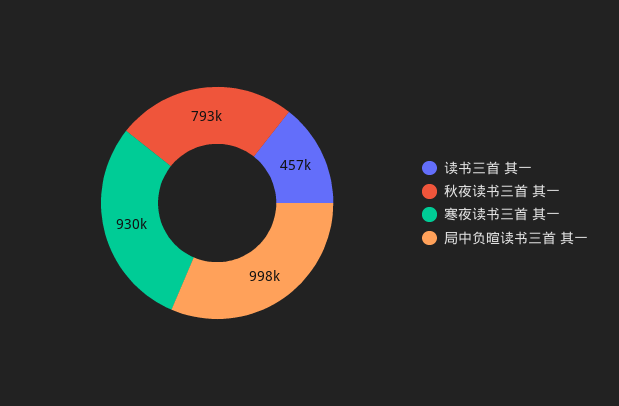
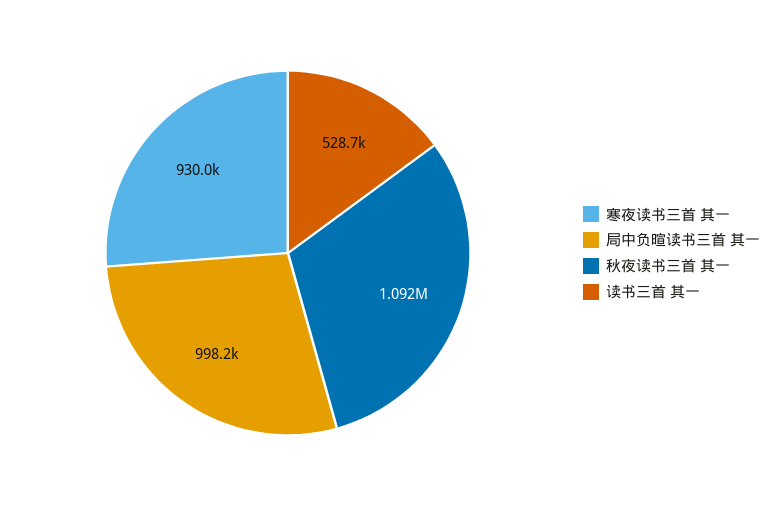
读书三首 其一: 457000 -> 528700
秋夜读书三首 其一: 793000 -> 1092000

